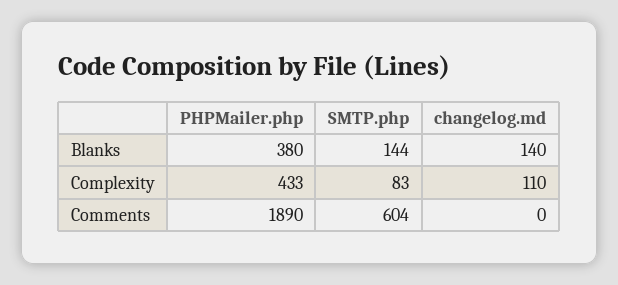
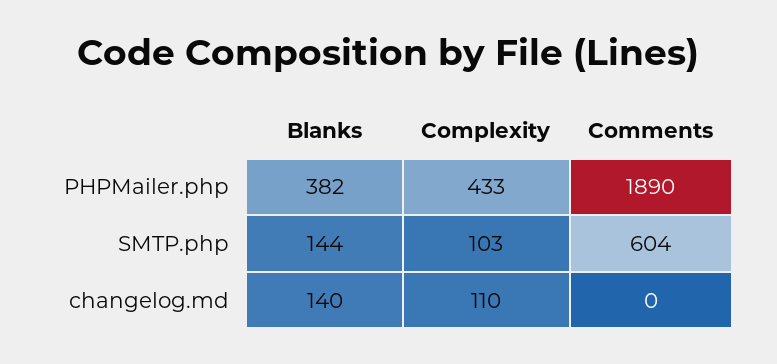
PHPMailer.php, Blanks: 380 -> 382
SMTP.php, Complexity: 83 -> 103

